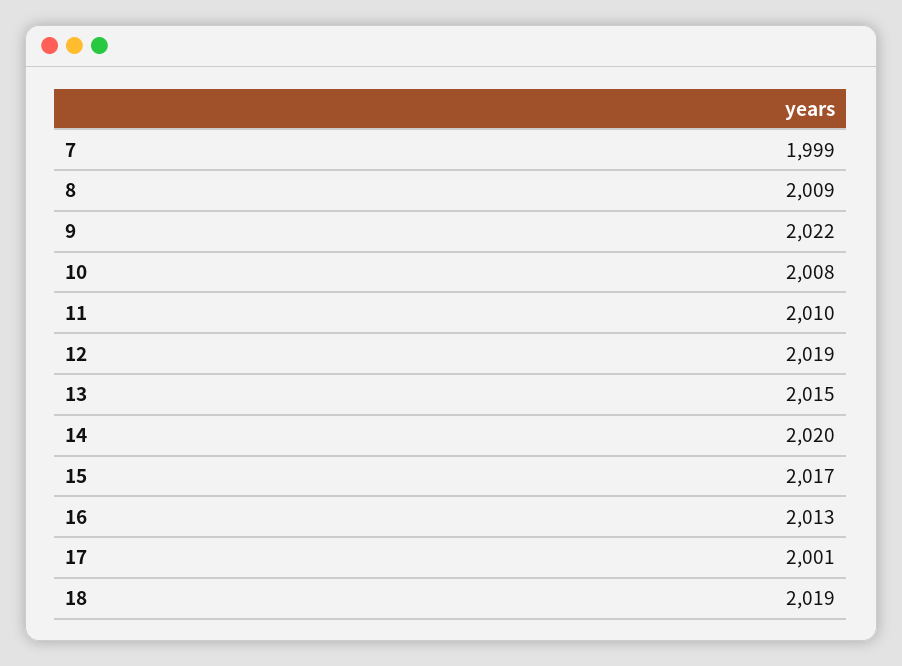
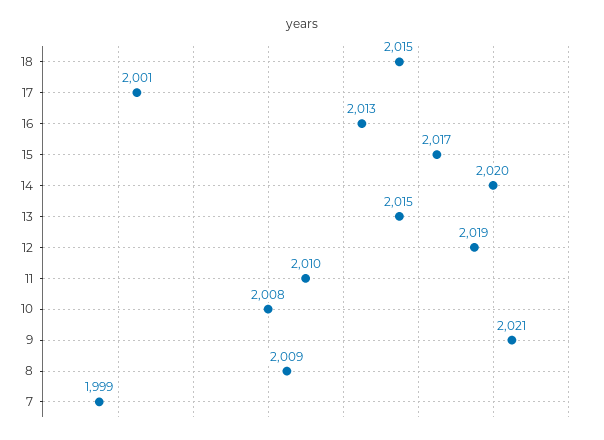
9: 2022 -> 2021
18: 2019 -> 2015

